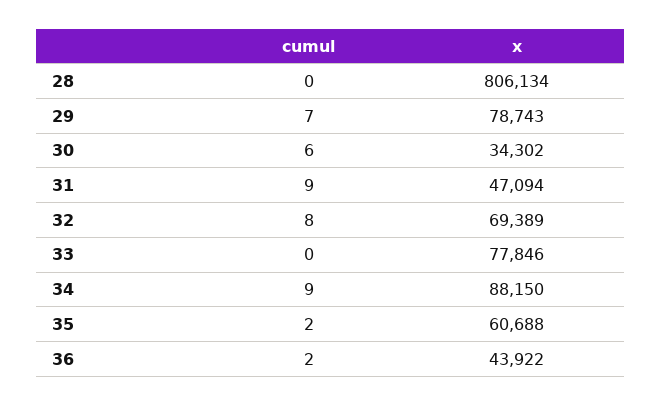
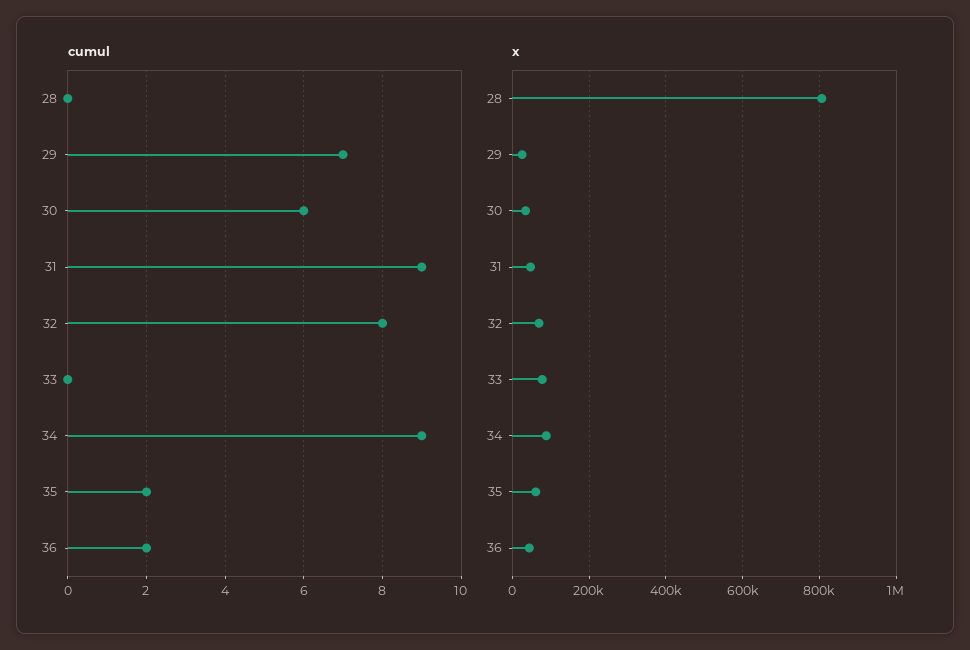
x, 29: 78743 -> 20000

